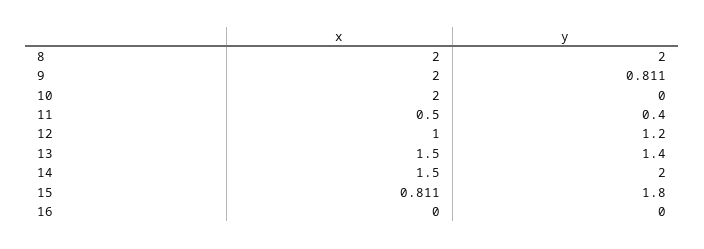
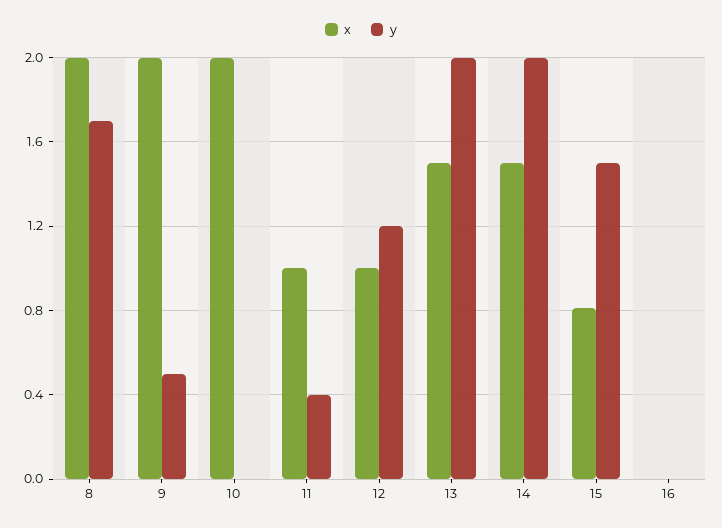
y, 8: 2 -> 1.7
y, 9: 0.811 -> 0.5
x, 11: 0.5 -> 1
y, 13: 1.4 -> 2
y, 15: 1.8 -> 1.5

